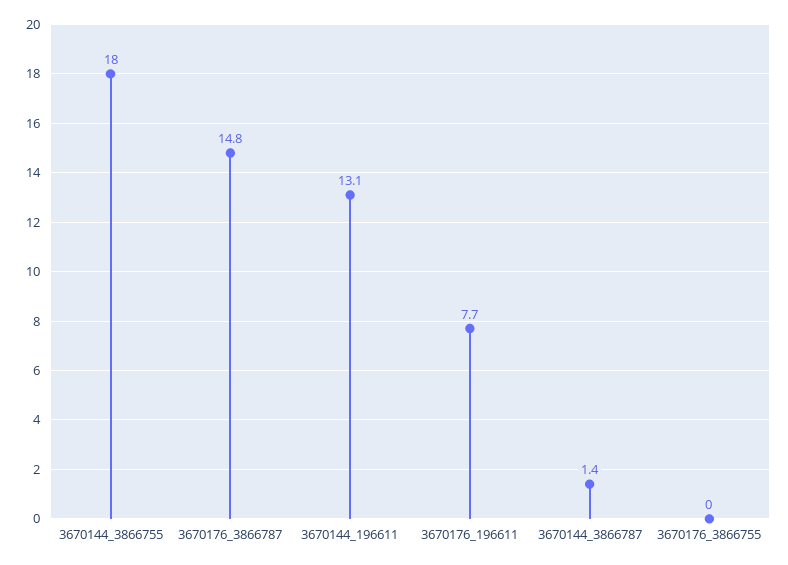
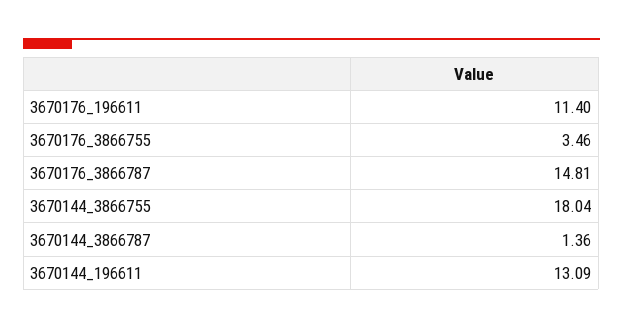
3670176_196611: 7.7 -> 11.4
3670176_3866755: 0 -> 3.46

